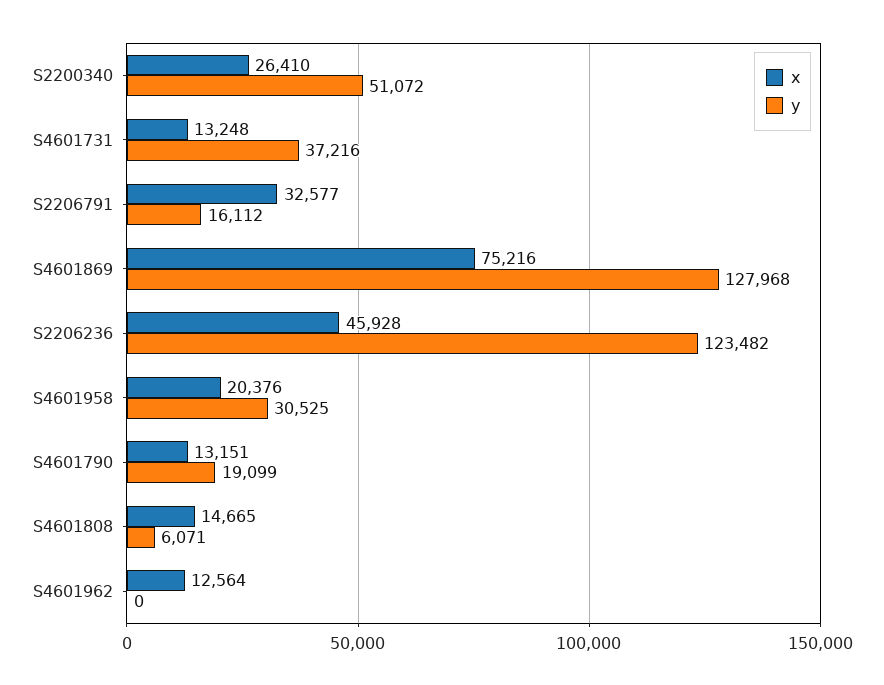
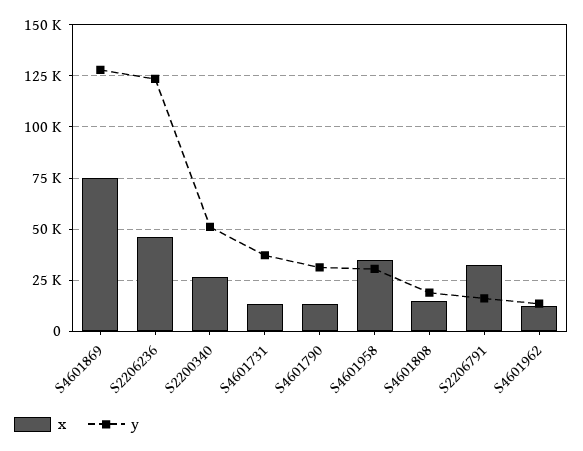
x, S4601958: 20376 -> 35000
y, S4601790: 19099 -> 30000
y, S4601808: 6071 -> 20000
y, S4601962: 0 -> 15000

